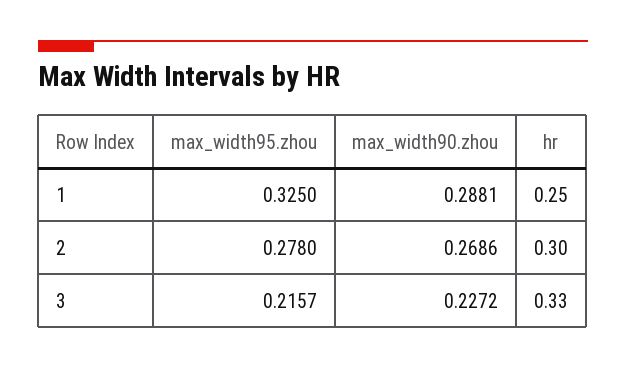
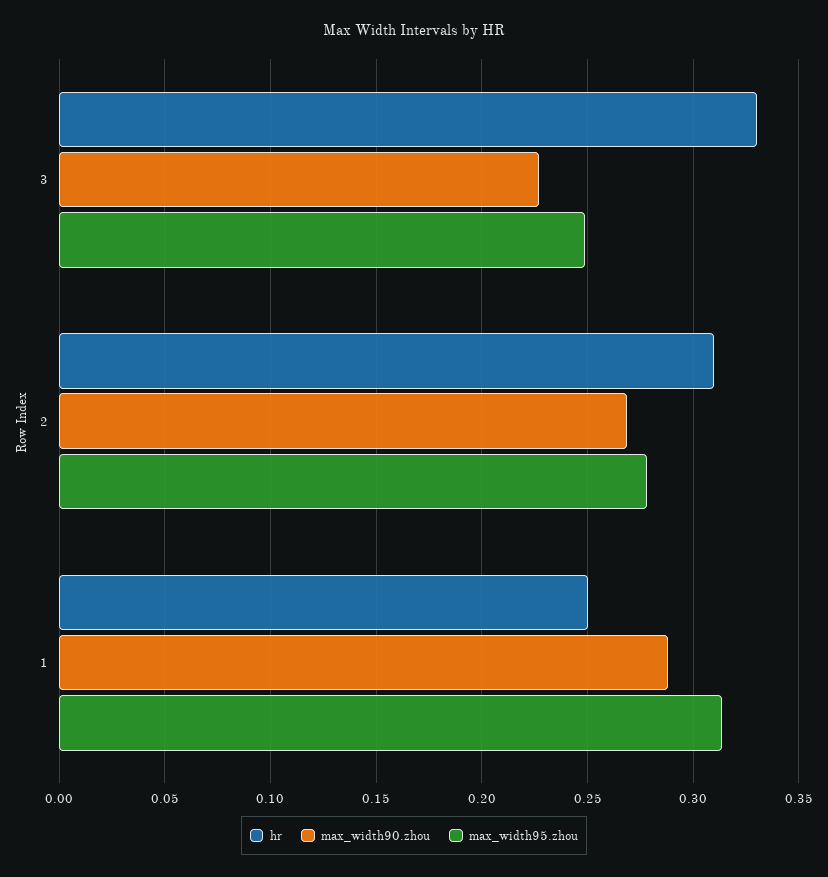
max_width95.zhou, 1: 0.325 -> 0.315
hr, 2: 0.3 -> 0.31
max_width95.zhou, 3: 0.2157 -> 0.25

